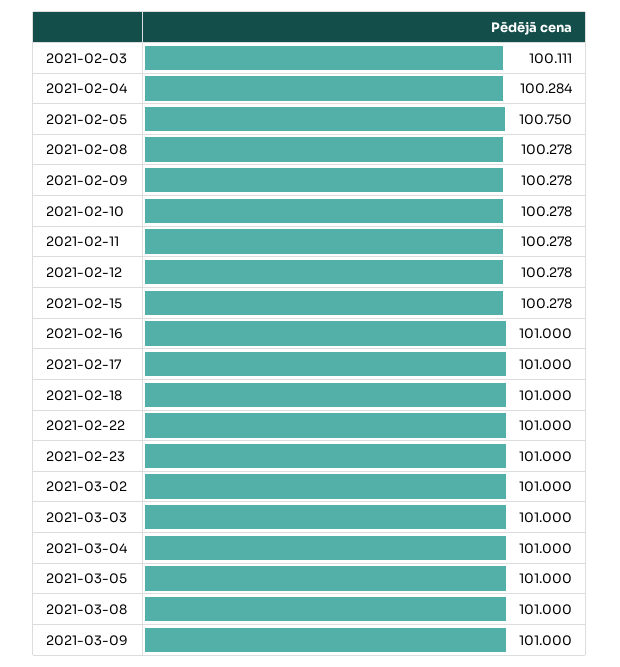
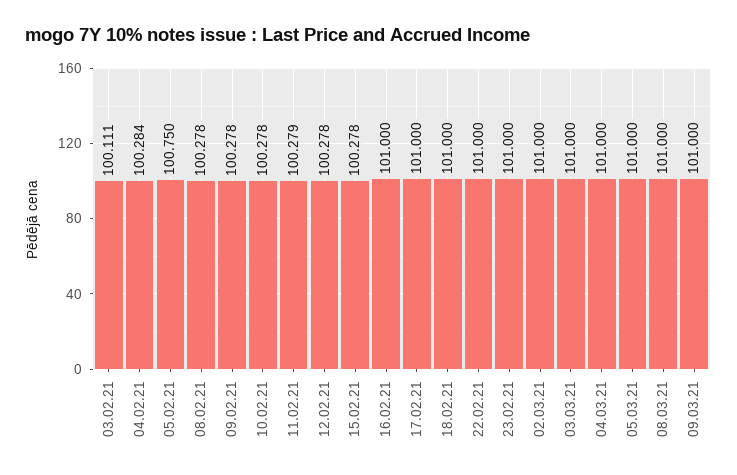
2021-02-11: 100.278 -> 100.279

